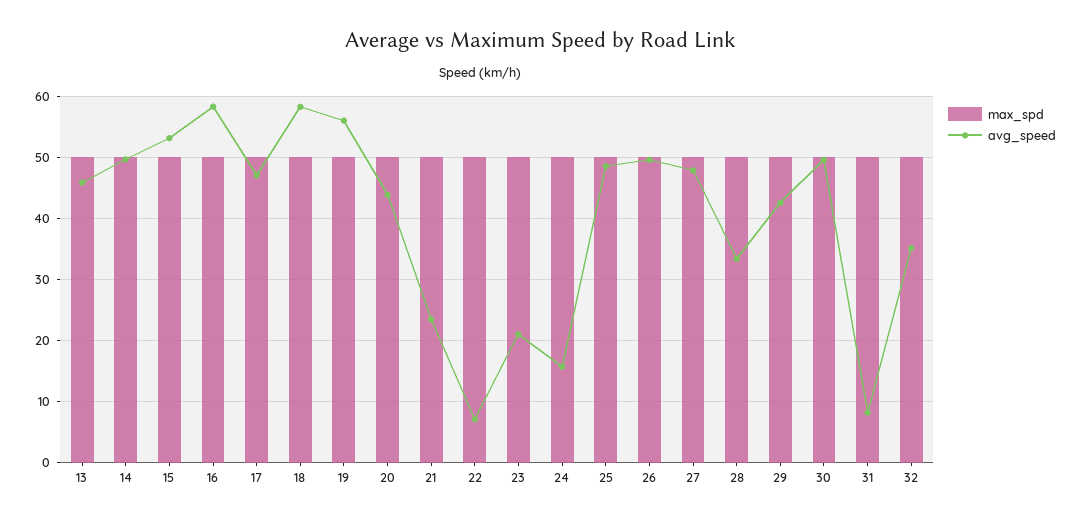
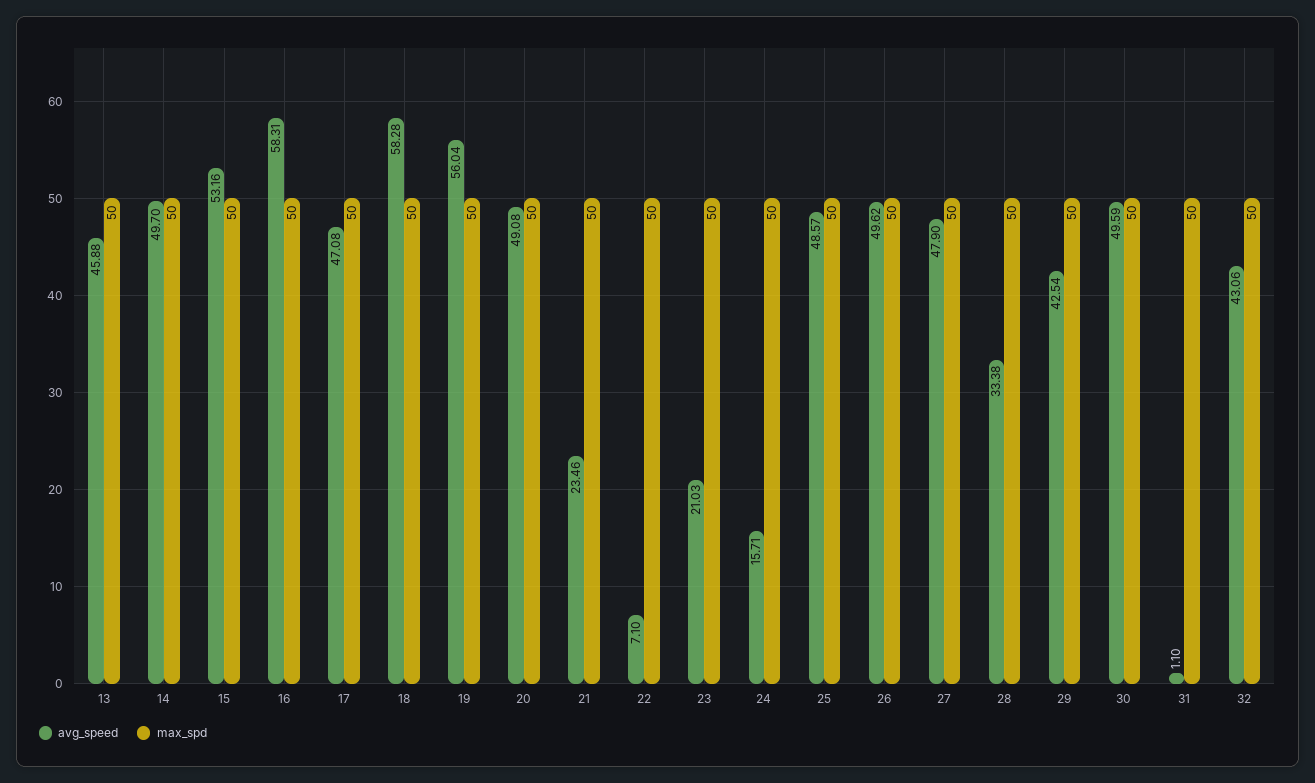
avg_speed, 20: 44 -> 49.08
avg_speed, 31: 8 -> 1.1
avg_speed, 32: 35 -> 43.06

